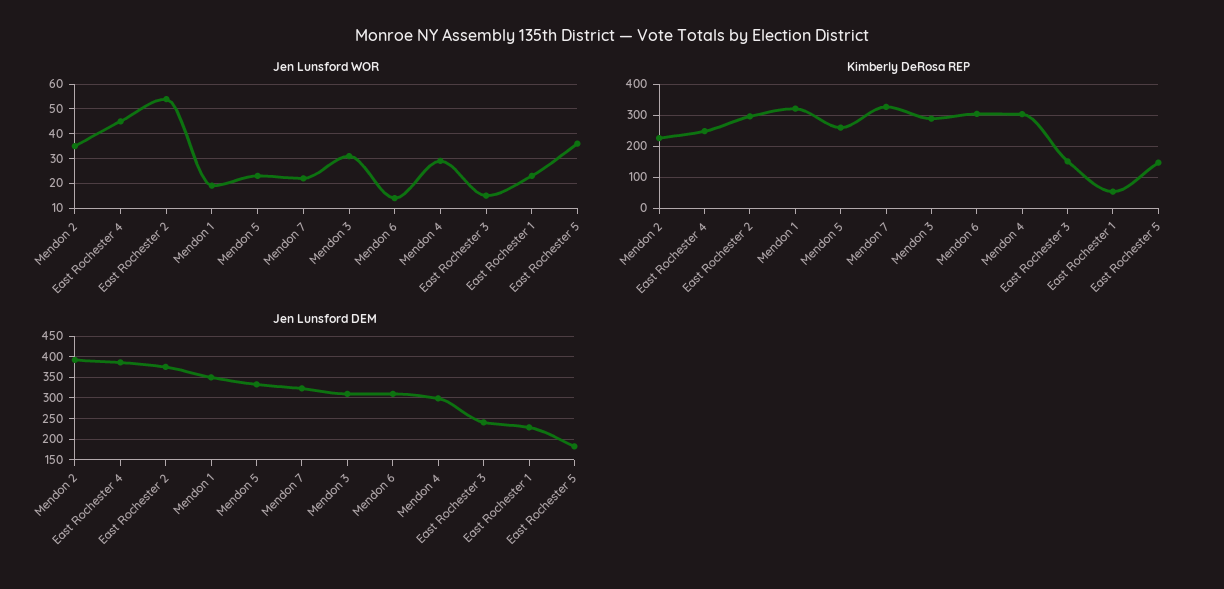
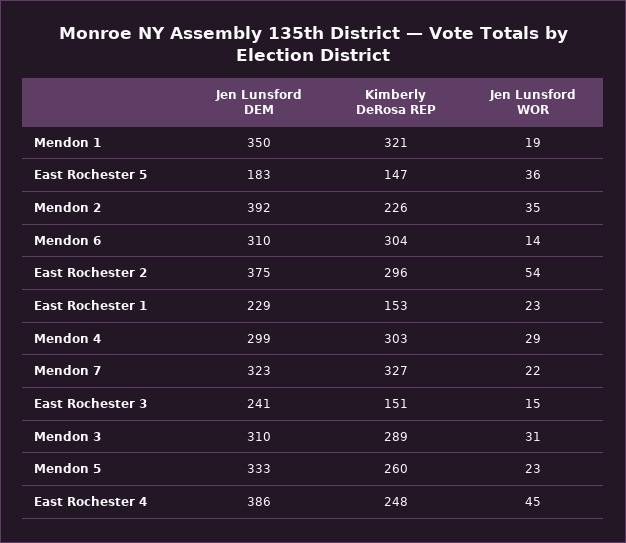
Kimberly DeRosa REP, East Rochester 1: 60 -> 153

